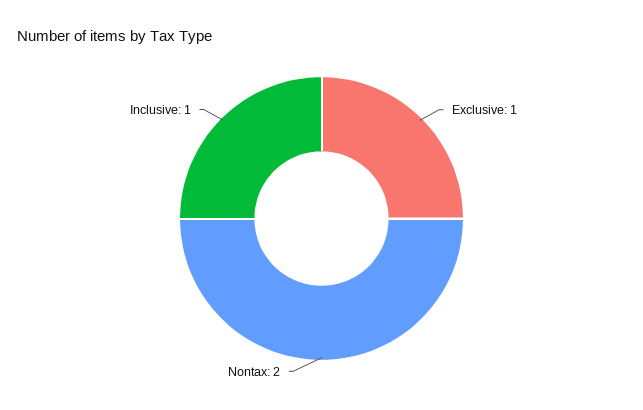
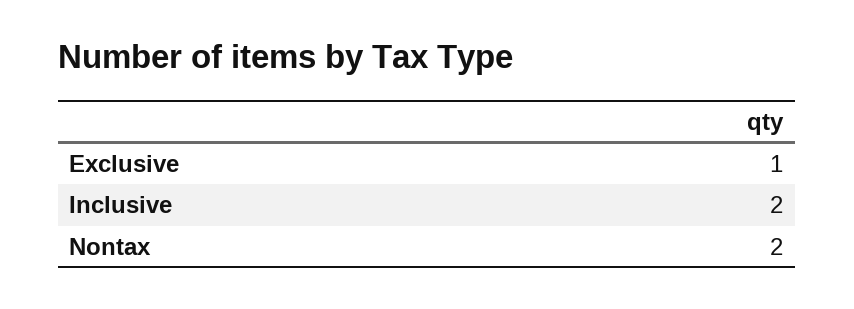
Inclusive: 1 -> 2

